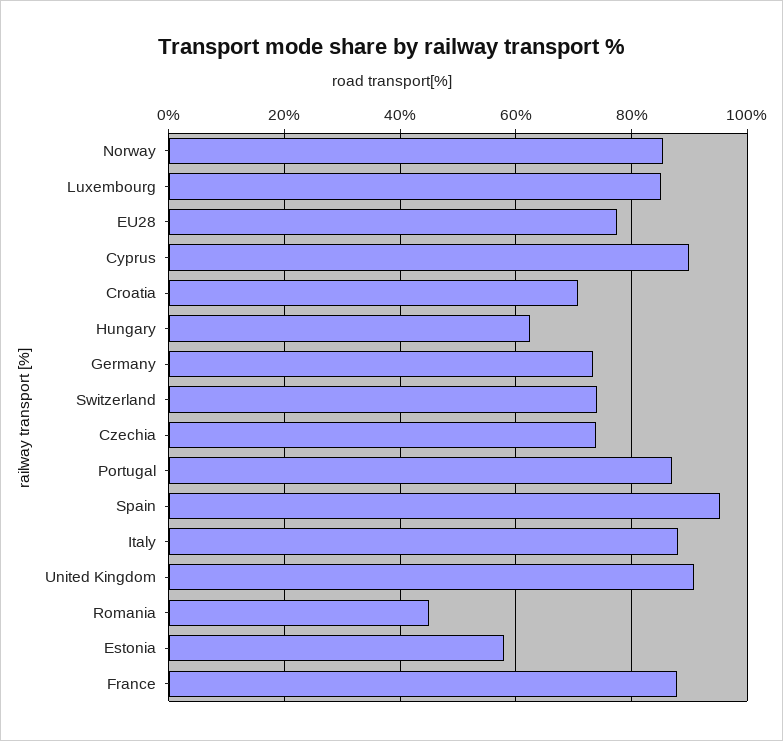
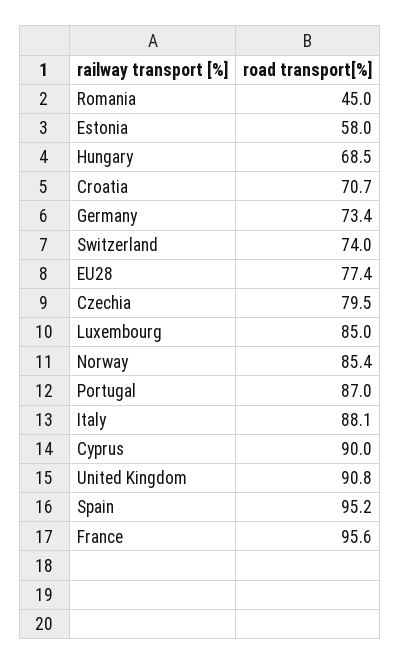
Hungary: 62 -> 68.5
Czechia: 74 -> 79.5
France: 88 -> 95.6

